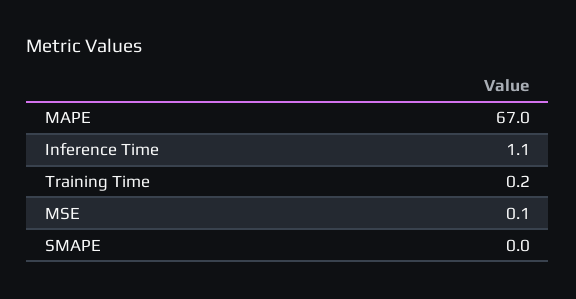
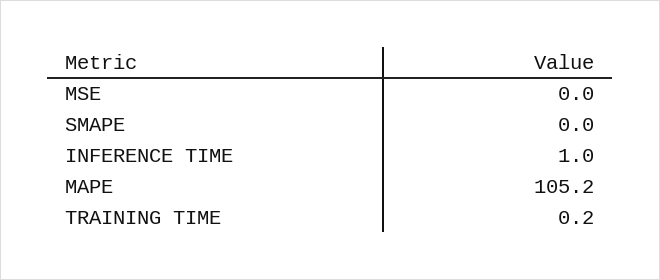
MAPE: 67 -> 105.2
Inference Time: 1.1 -> 1
MSE: 0.1 -> 0

